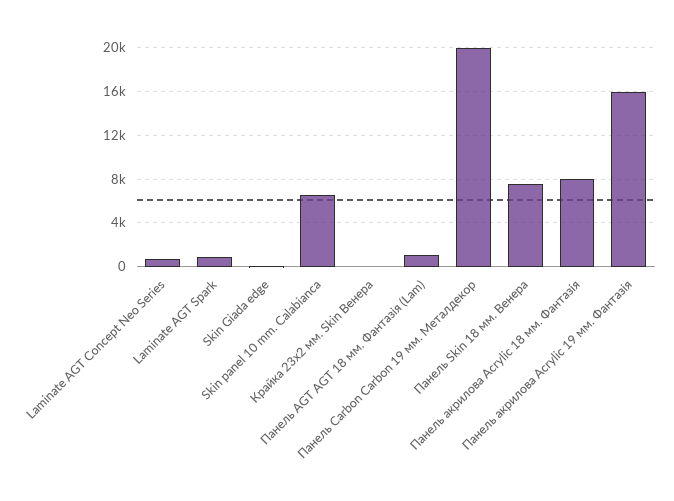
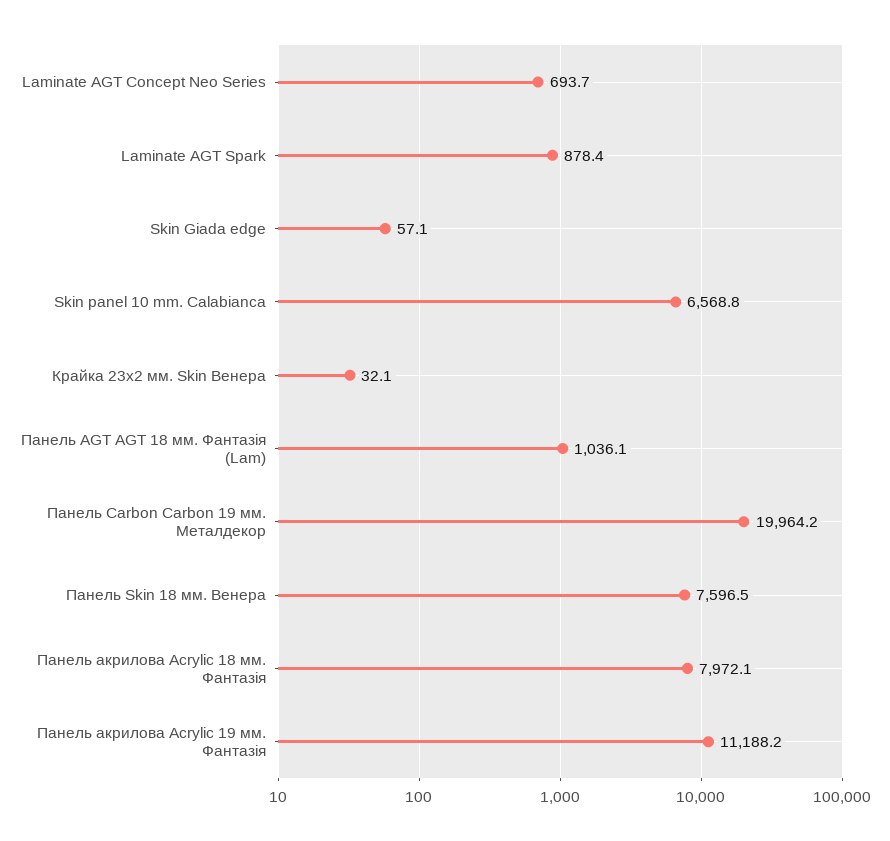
Панель акрилова Acrylic 19 мм. Фантазія: 16000 -> 11188.2

